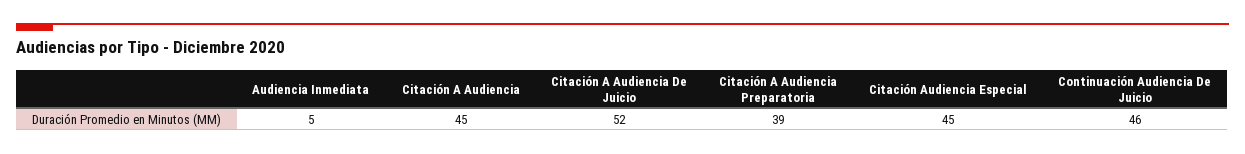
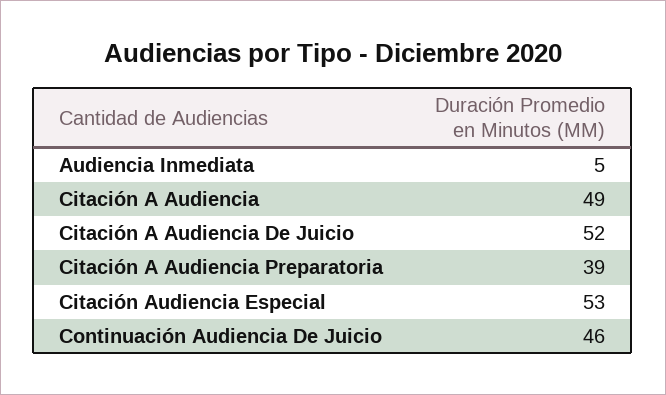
Citación A Audiencia: 45 -> 49
Citación Audiencia Especial: 45 -> 53

